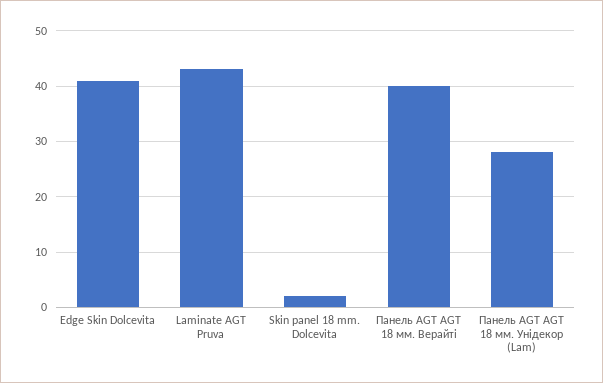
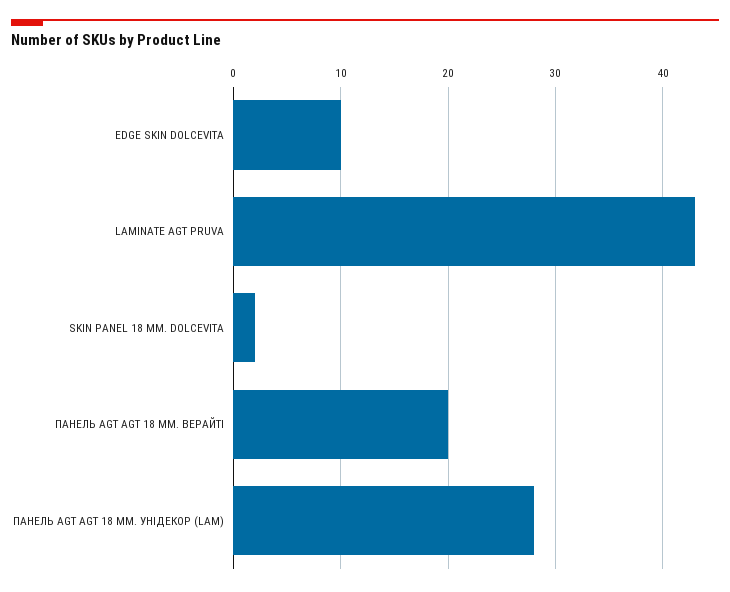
Edge Skin Dolcevita: 40 -> 10
Панель AGT AGT 18 мм. Верайті: 40 -> 20

